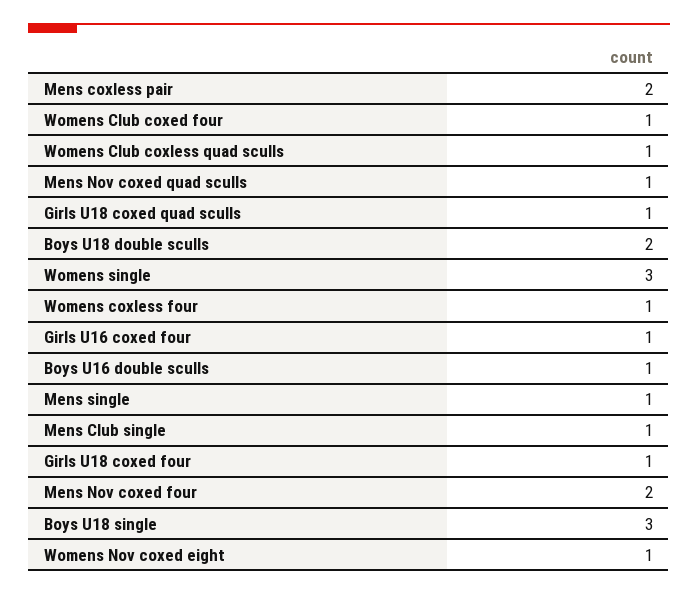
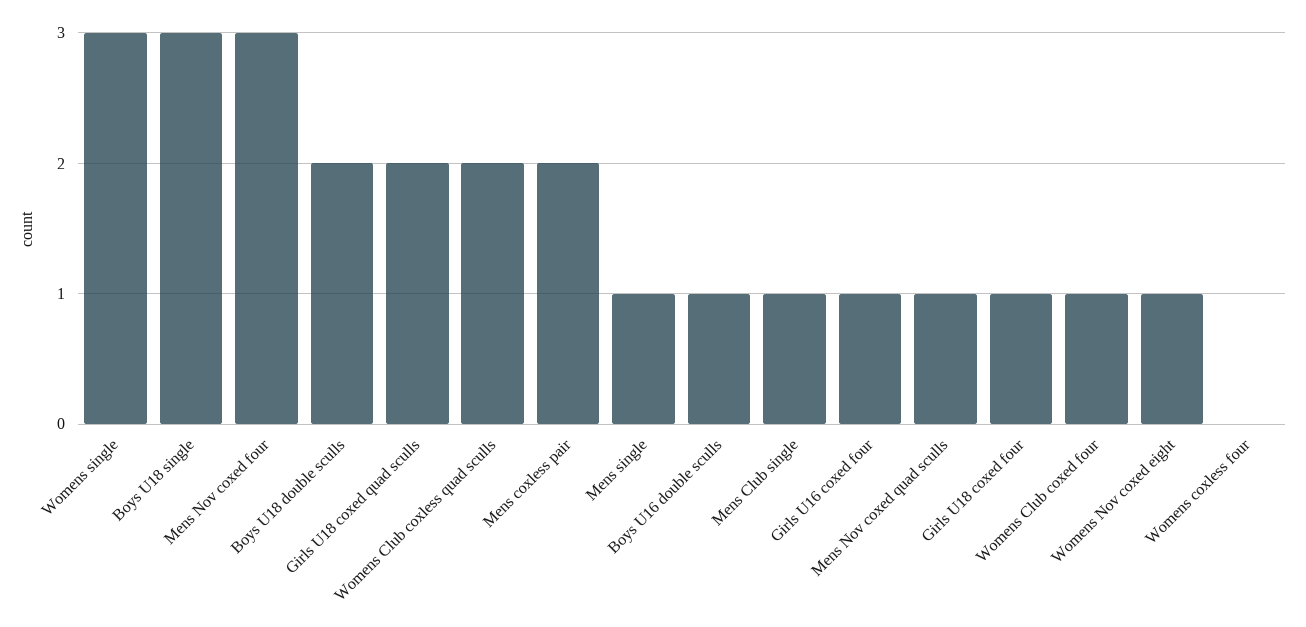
Womens Club coxless quad sculls: 1 -> 2
Girls U18 coxed quad sculls: 1 -> 2
Womens coxless four: 1 -> 0
Mens Nov coxed four: 2 -> 3

